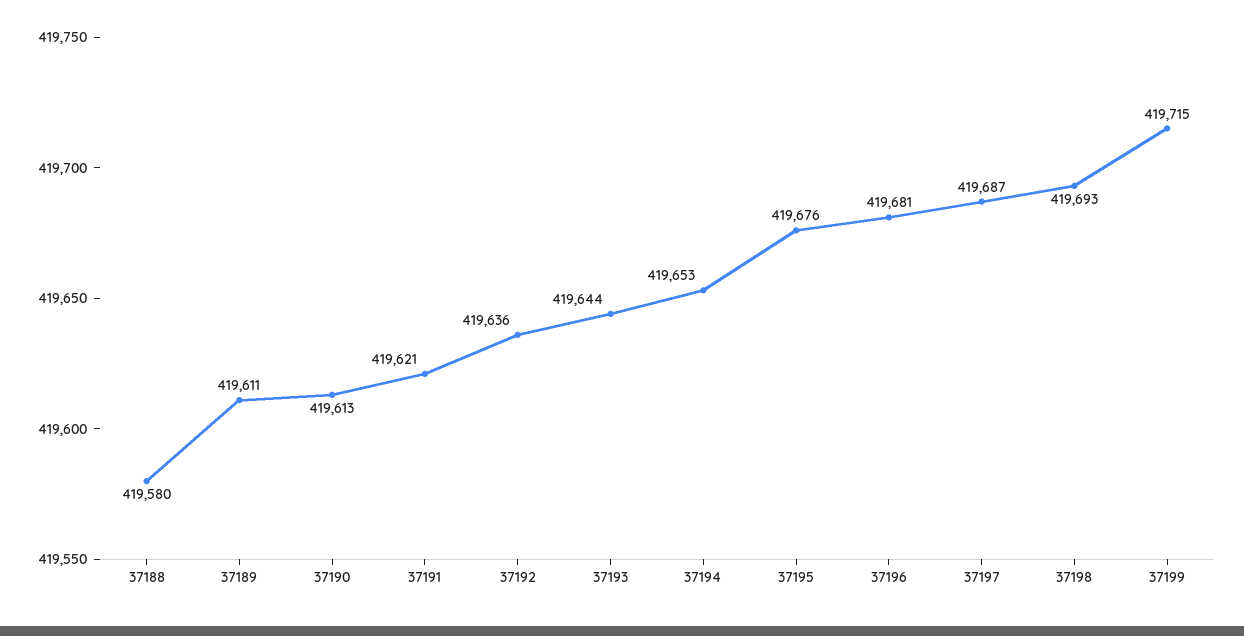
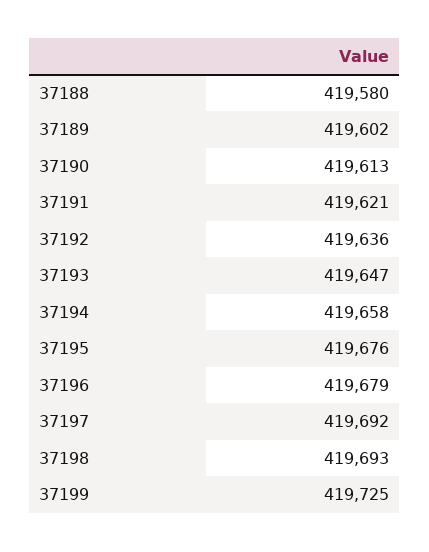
37189: 419611 -> 419602
37193: 419644 -> 419647
37194: 419653 -> 419658
37196: 419681 -> 419679
37197: 419687 -> 419692
37199: 419715 -> 419725

